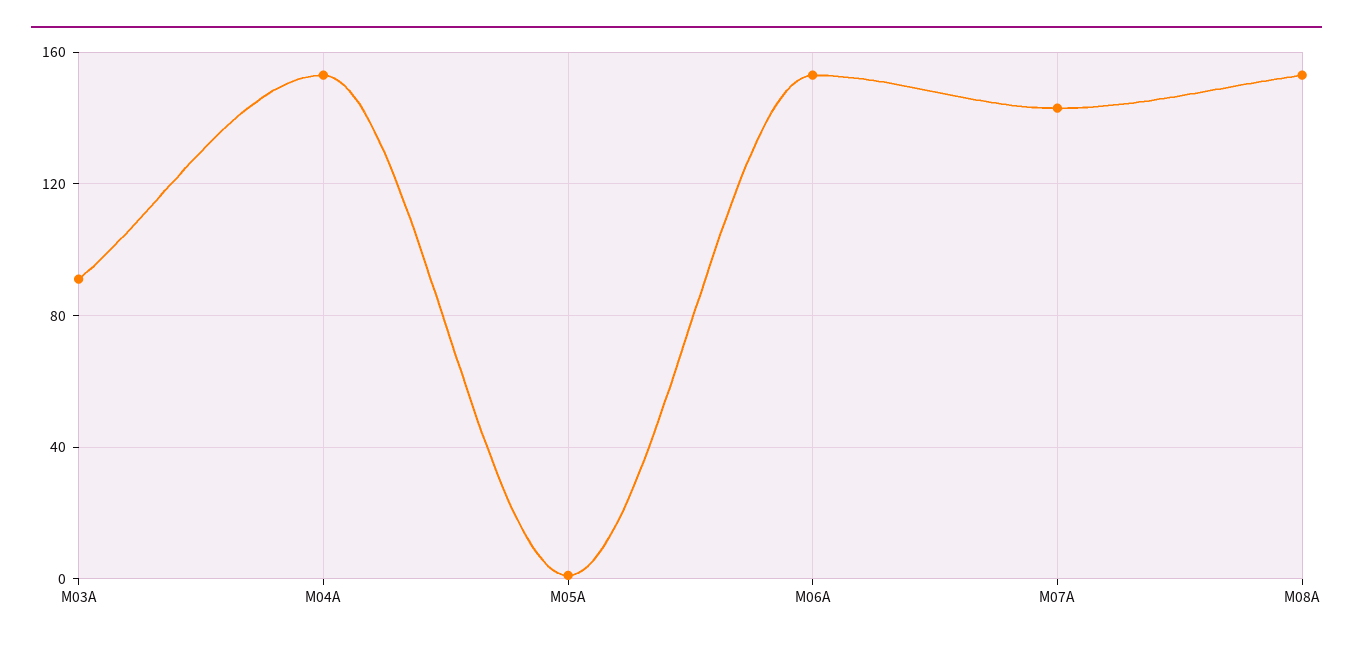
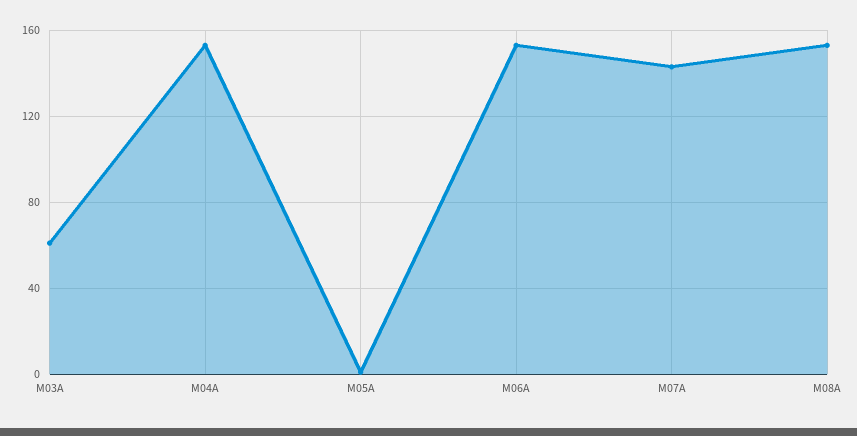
M03A: 90 -> 60

